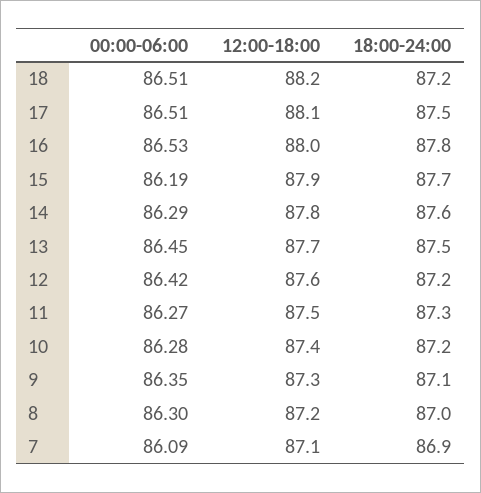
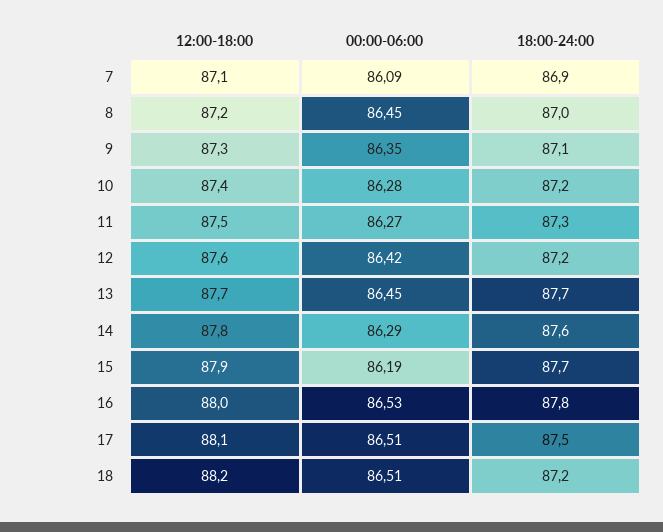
18:00-24:00, 13: 87.5 -> 87.7
00:00-06:00, 8: 86.3 -> 86.45

